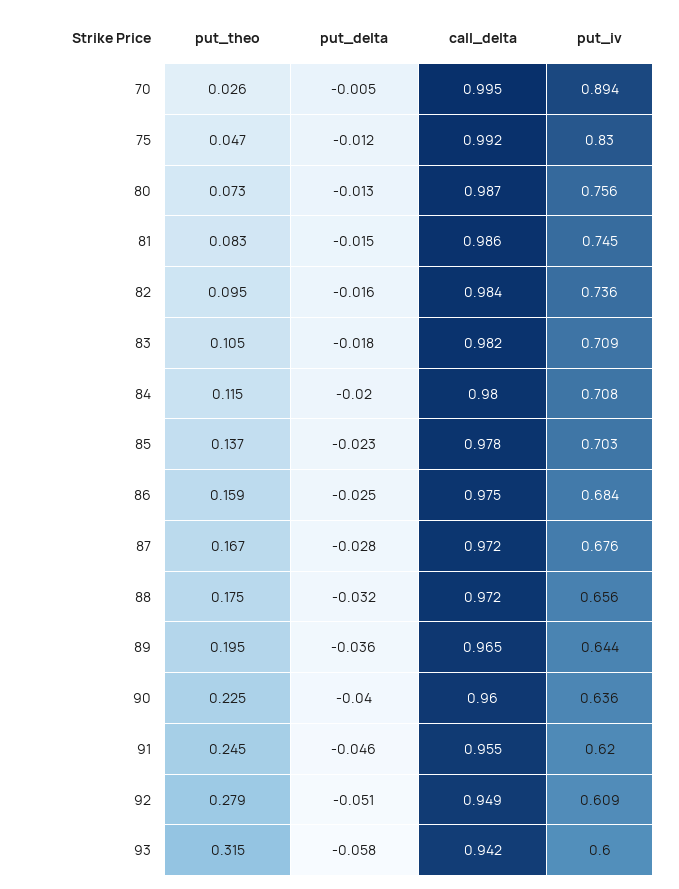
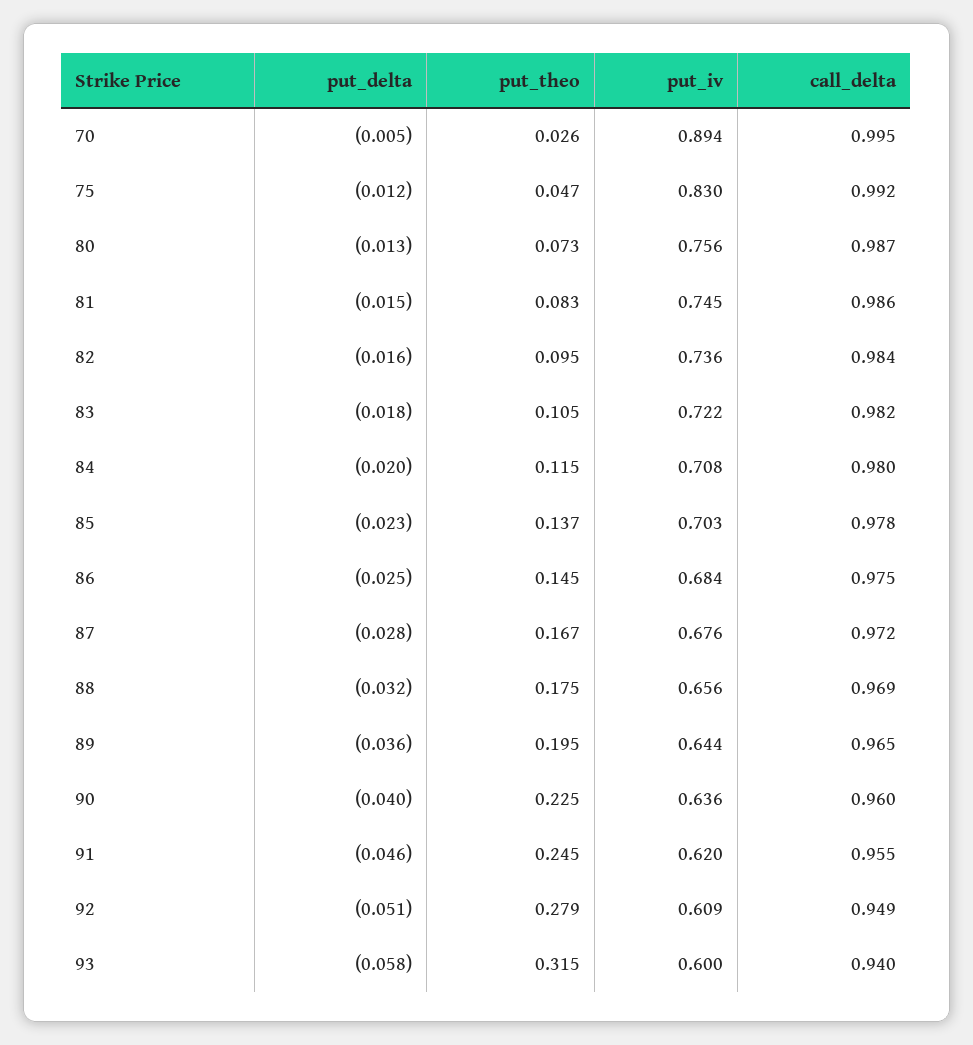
put_iv, 83: 0.709 -> 0.722
put_theo, 86: 0.159 -> 0.145
call_delta, 88: 0.972 -> 0.969
call_delta, 93: 0.942 -> 0.94

